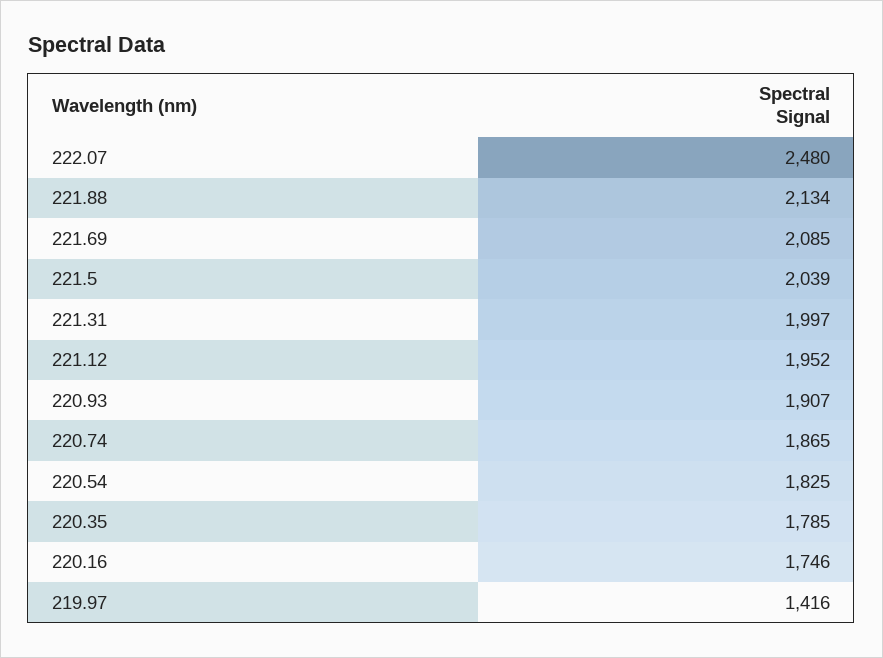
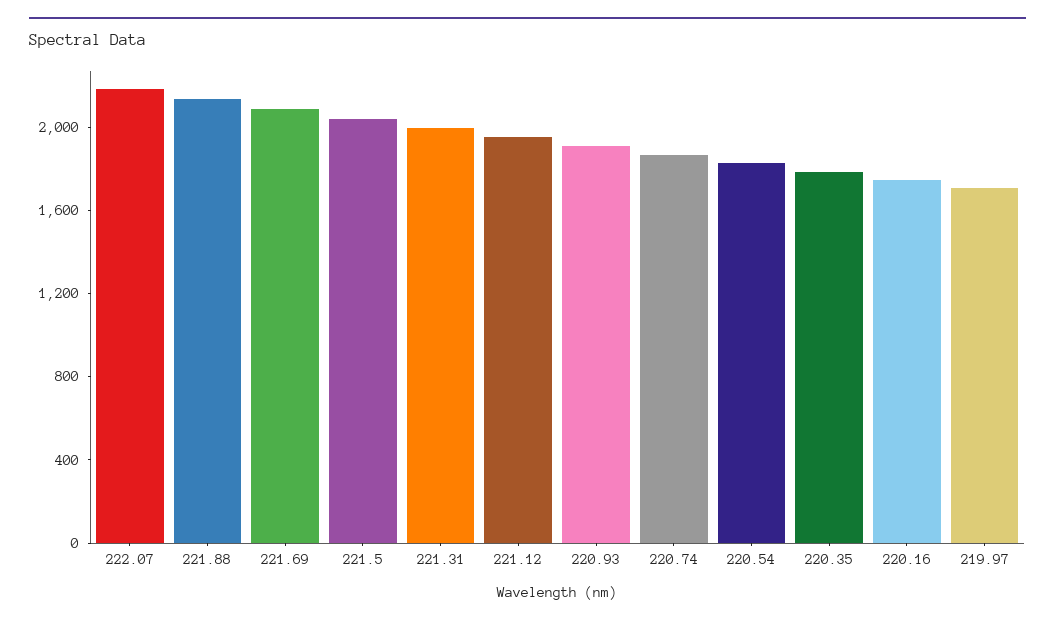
222.07: 2480 -> 2200
219.97: 1416 -> 1700

